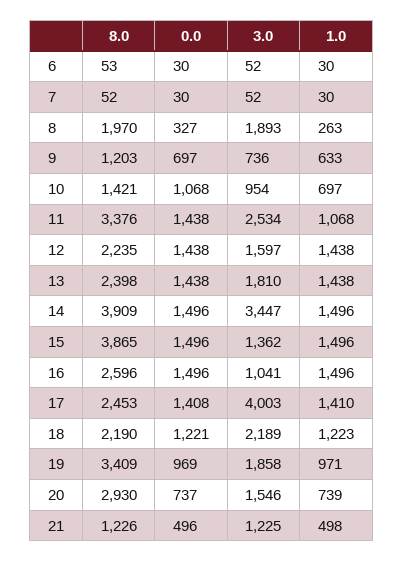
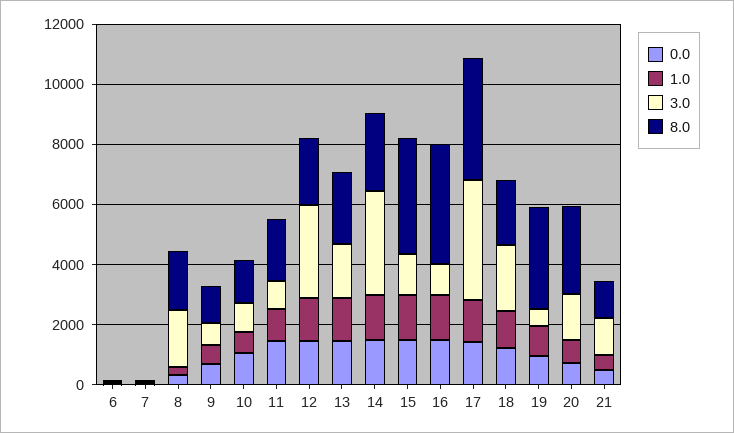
8.0, 11: 3376 -> 2000
3.0, 11: 2534 -> 1000
3.0, 12: 1597 -> 3000
8.0, 14: 3909 -> 2500
8.0, 16: 2596 -> 4000
8.0, 17: 2453 -> 4000
3.0, 19: 1858 -> 500

